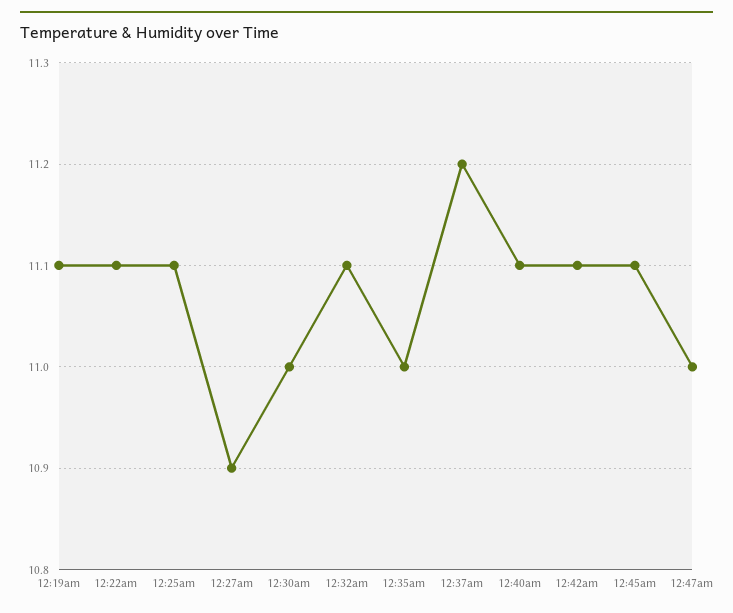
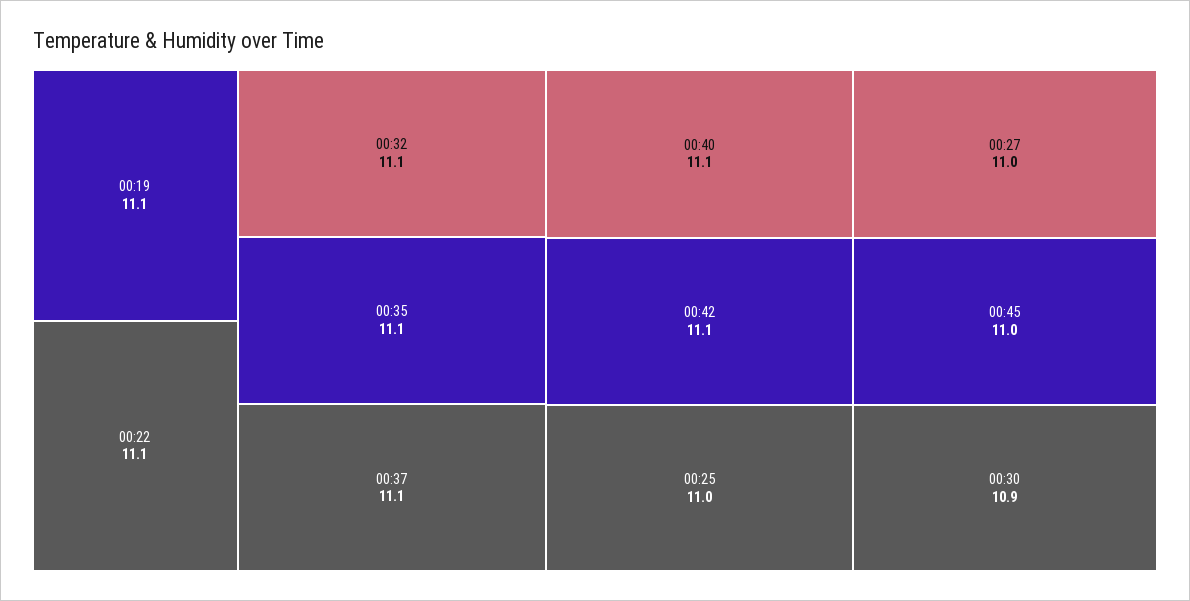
12:25am: 11.1 -> 11
12:27am: 10.9 -> 11
12:30am: 11 -> 10.9
12:35am: 11 -> 11.1
12:37am: 11.2 -> 11.1
12:45am: 11.1 -> 11
12:47am: 11 -> none

